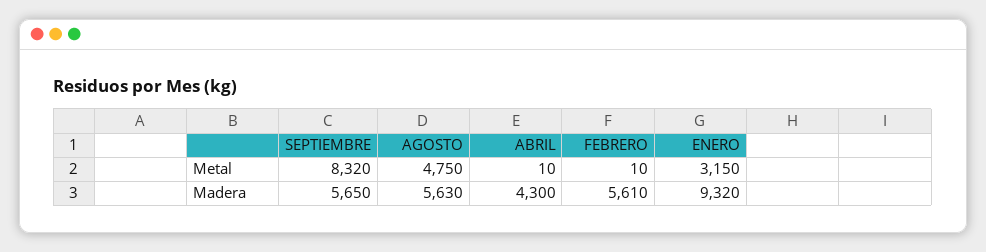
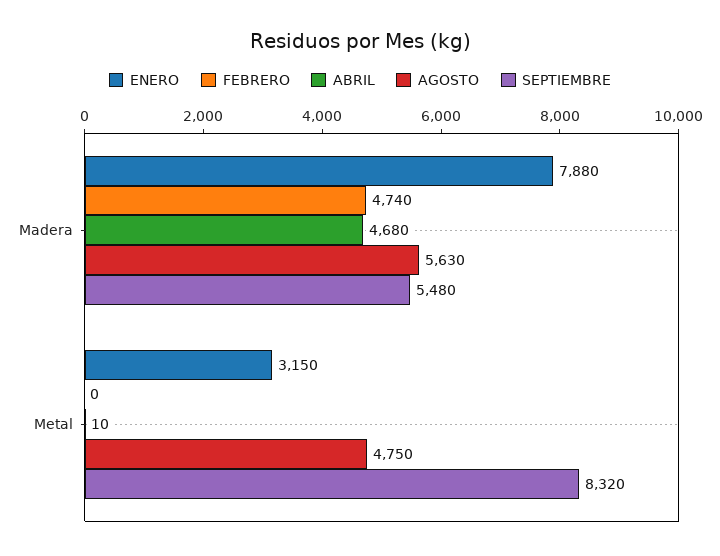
FEBRERO, Metal: 10 -> 0
SEPTIEMBRE, Madera: 5650 -> 5480
ABRIL, Madera: 4300 -> 4680
FEBRERO, Madera: 5610 -> 4740
ENERO, Madera: 9320 -> 7880

